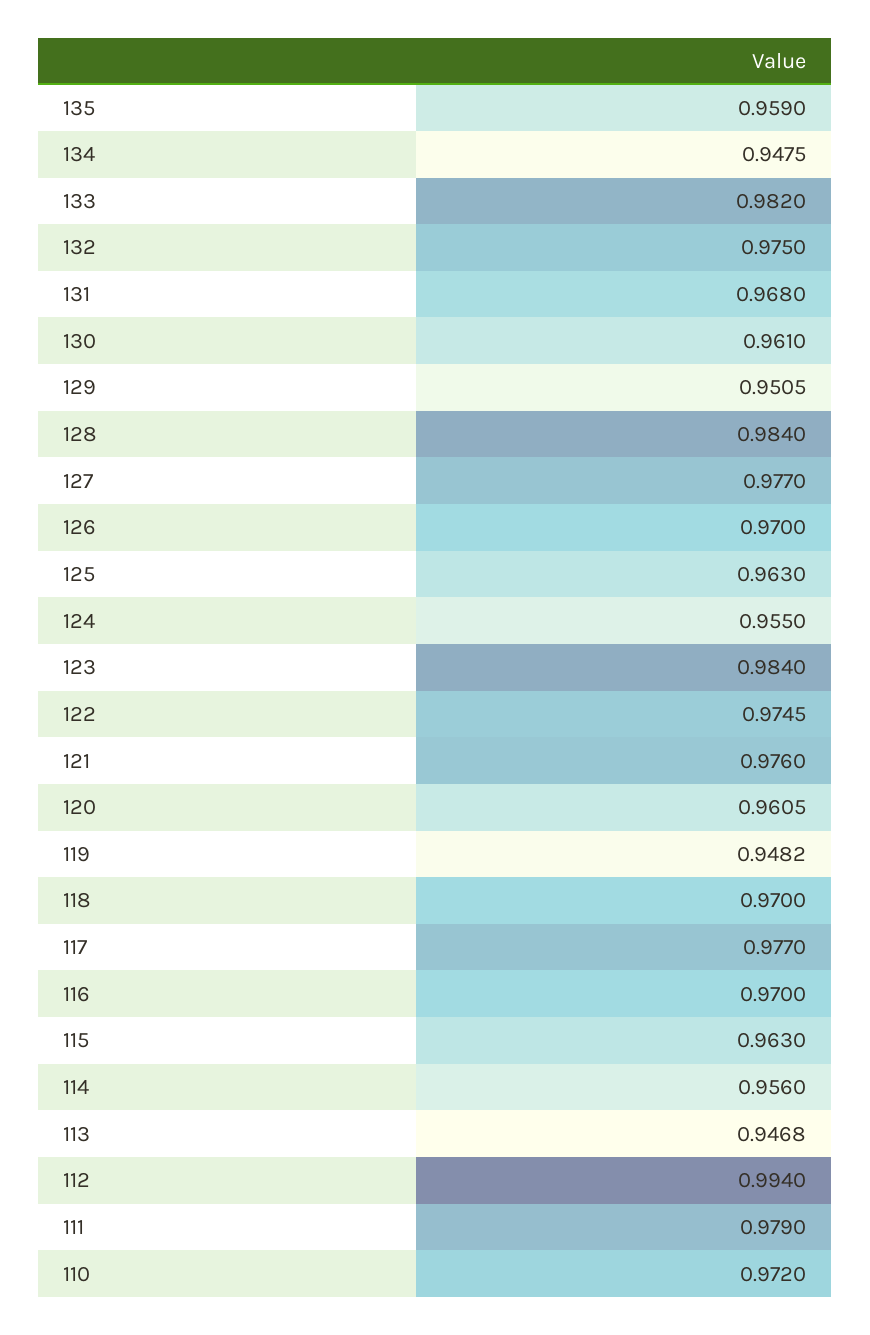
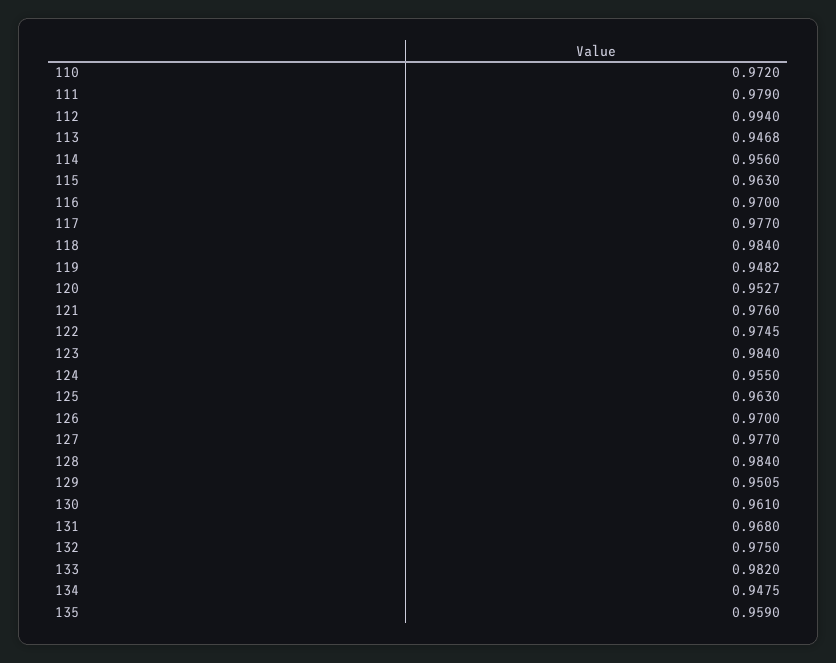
120: 0.9605 -> 0.9527
118: 0.97 -> 0.984

